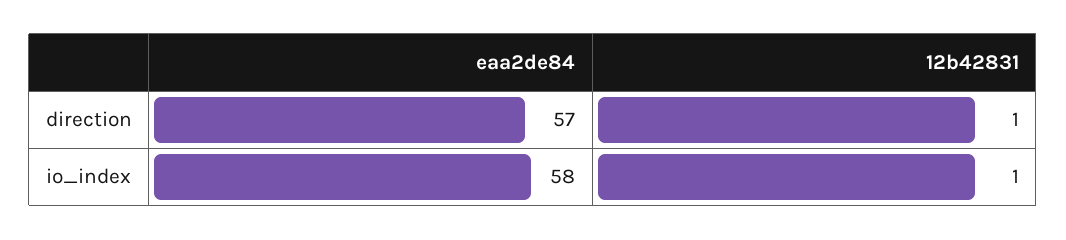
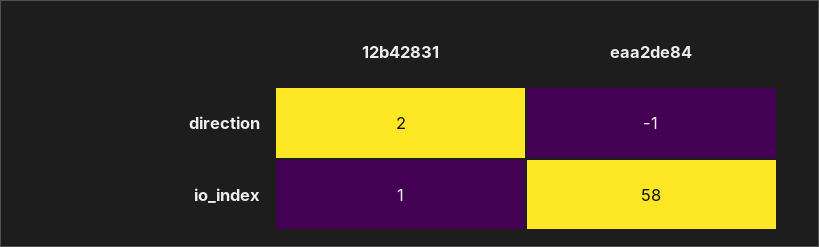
eaa2de84, direction: 57 -> -1
12b42831, direction: 1 -> 2

